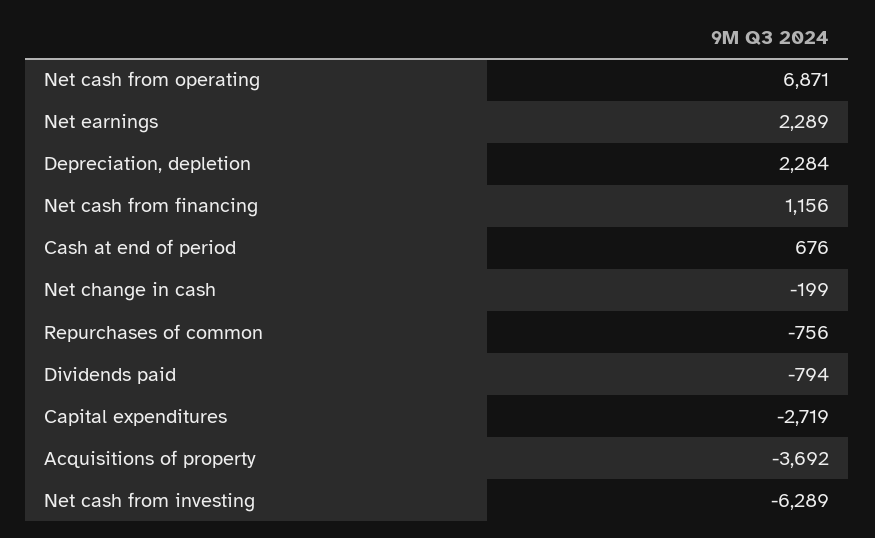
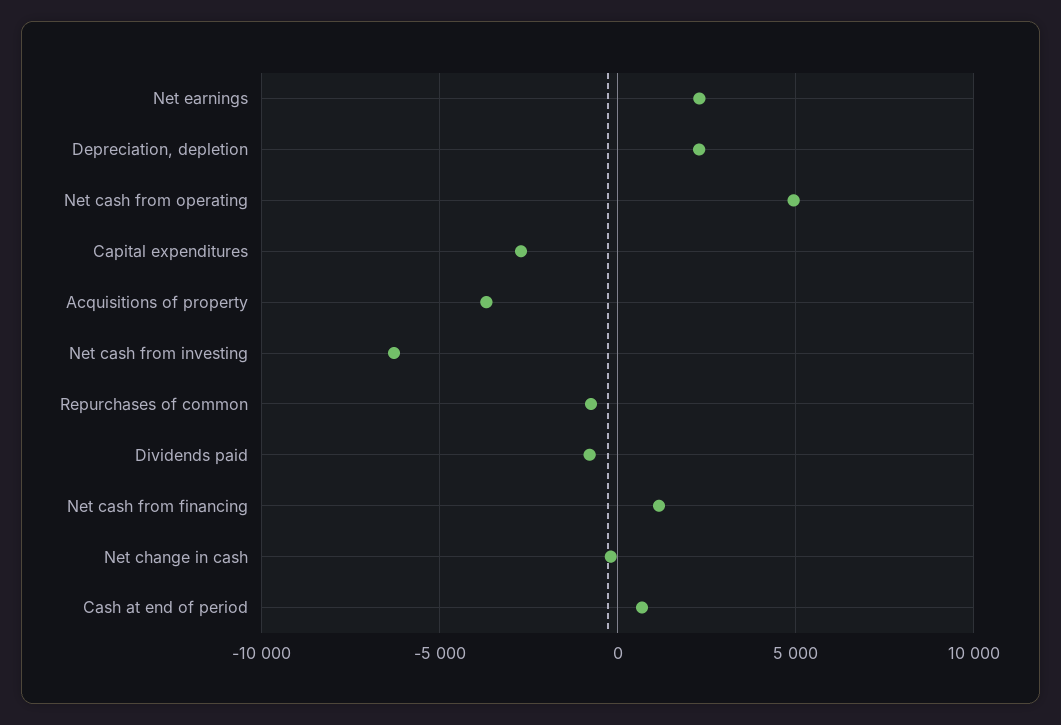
Net cash from operating: 6871 -> 5000

